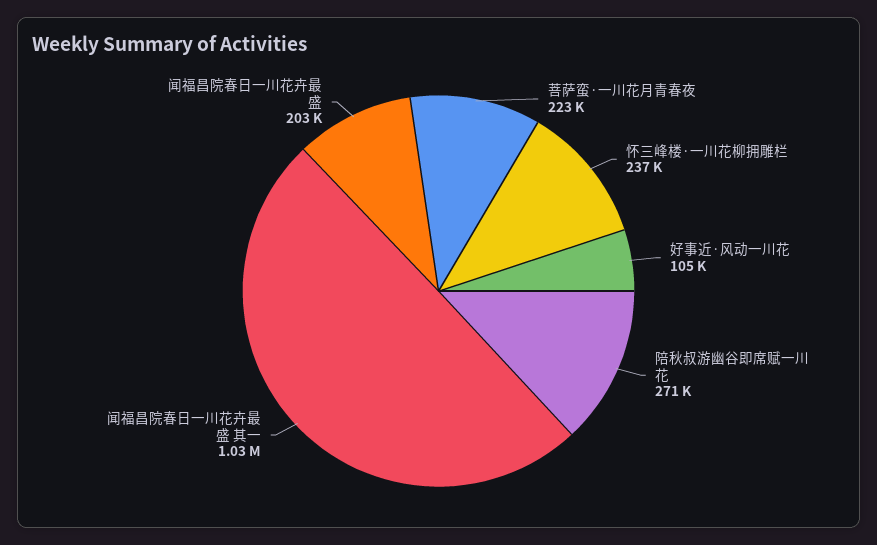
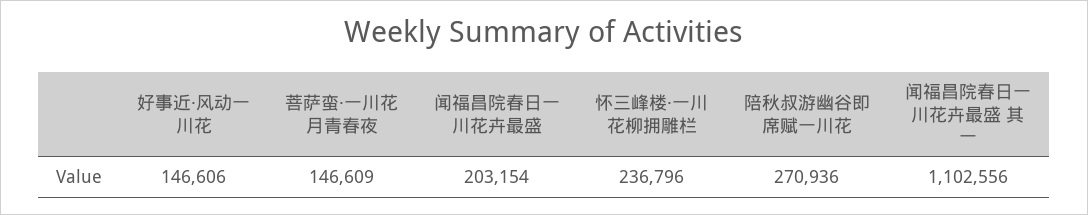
菩萨蛮·一川花月青春夜: 223000 -> 146609
好事近·风动一川花: 105000 -> 146606
闻福昌院春日一川花卉最盛 其一: 1030000 -> 1102556

